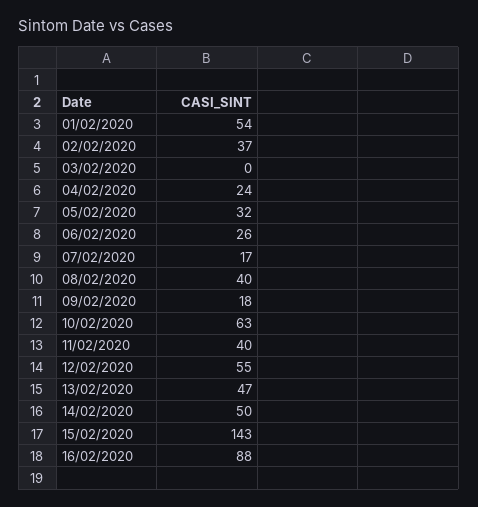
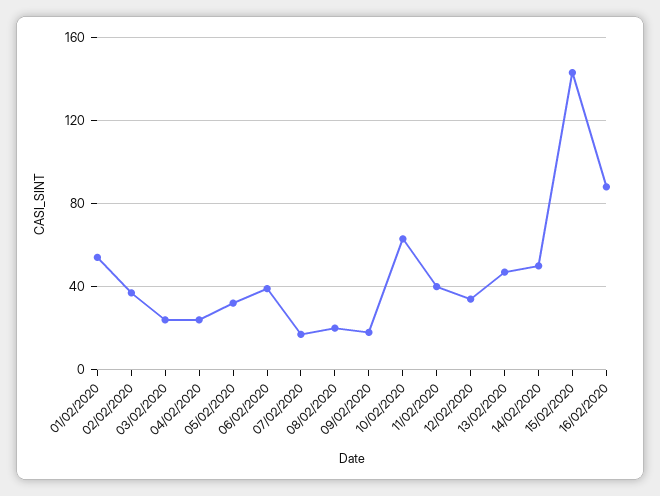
03/02/2020: 0 -> 25
06/02/2020: 26 -> 40
08/02/2020: 40 -> 20
12/02/2020: 55 -> 35

